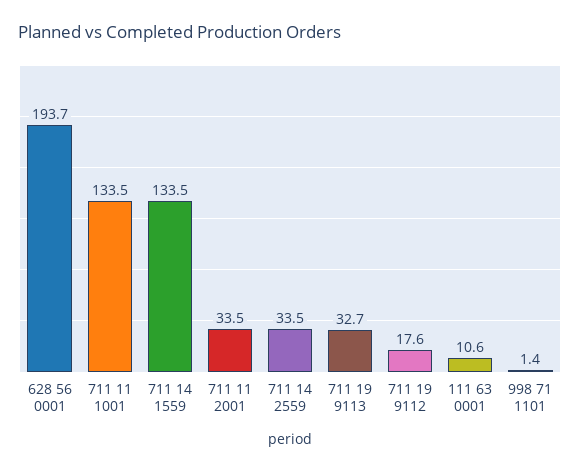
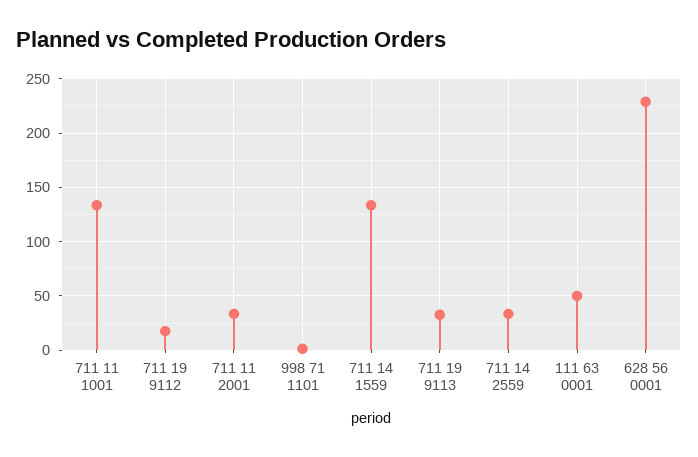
628 56 0001: 193.7 -> 230
111 63 0001: 10.6 -> 50

